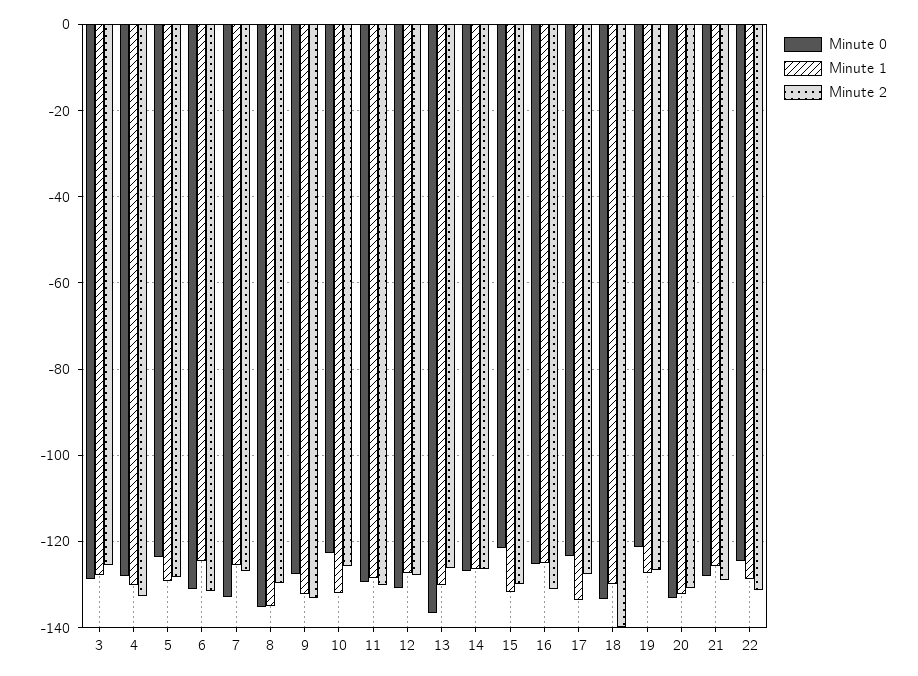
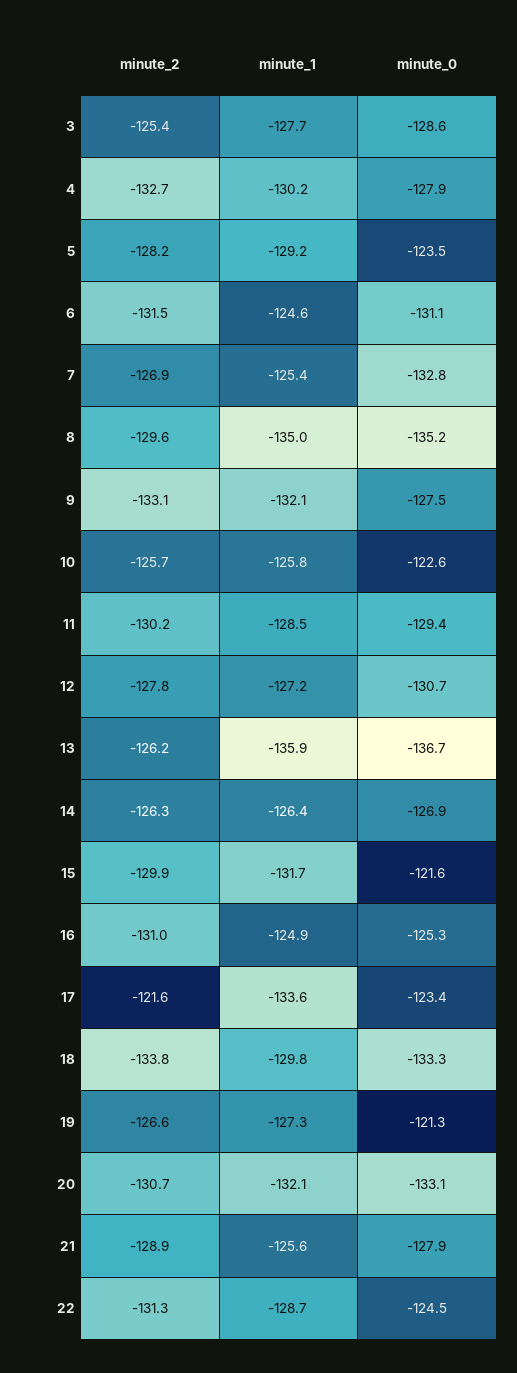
Minute 1, 10: -132 -> -125.8
Minute 1, 13: -130 -> -135.9
Minute 2, 17: -128 -> -121.6
Minute 2, 18: -140 -> -133.8

